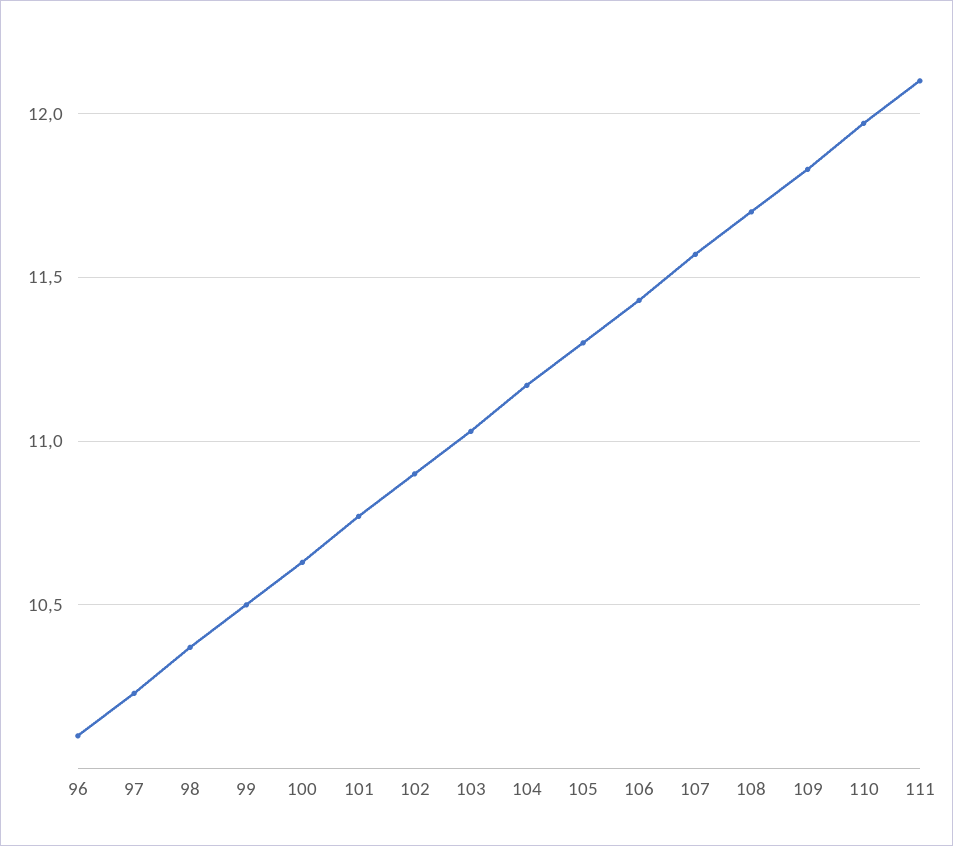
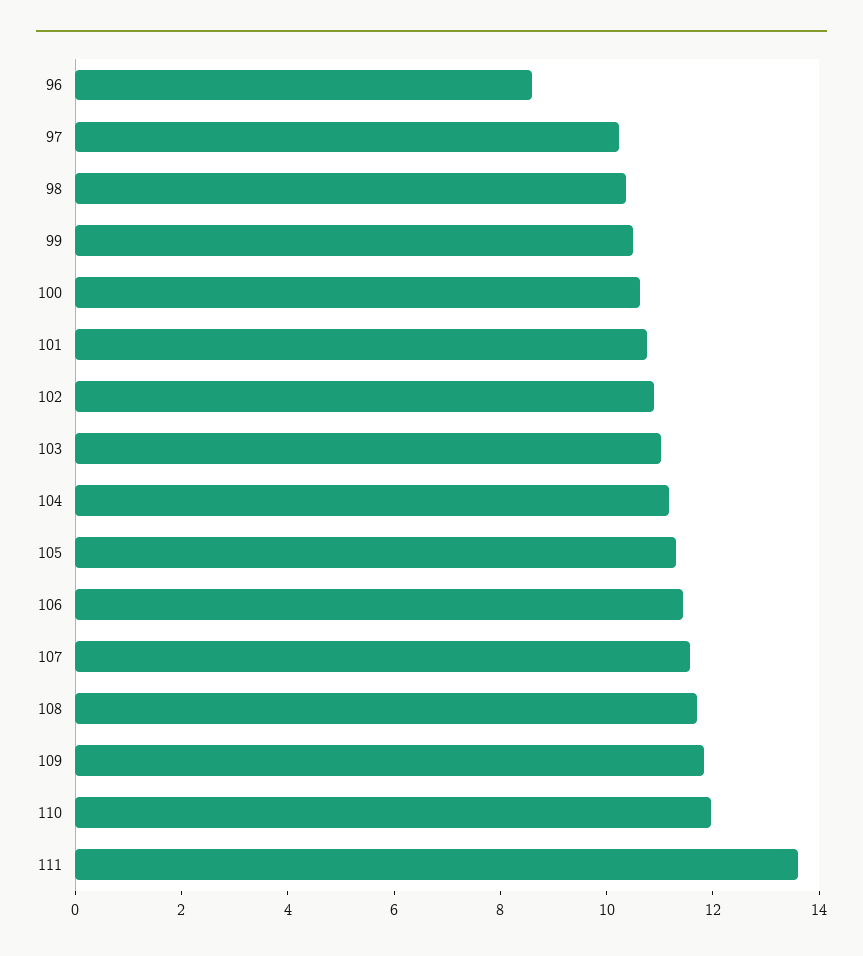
96: 10.1 -> 8.5
111: 12.1 -> 13.5

